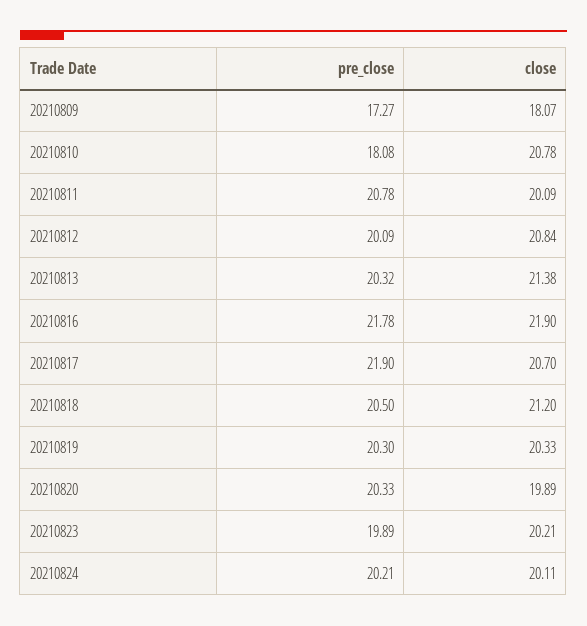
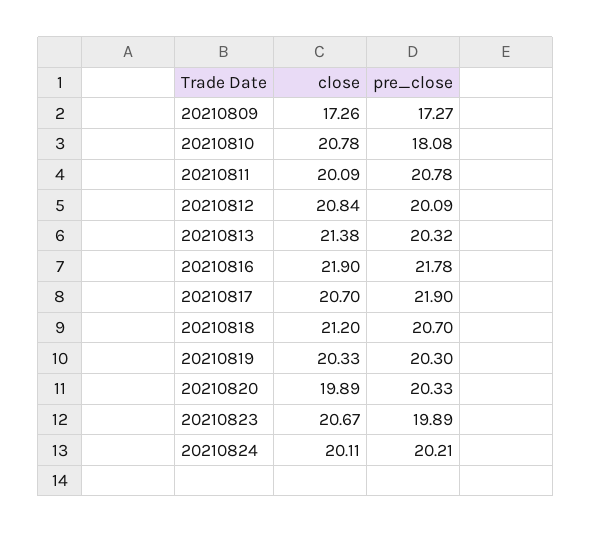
close, 20210809: 18.07 -> 17.26
pre_close, 20210818: 20.5 -> 20.7
close, 20210823: 20.21 -> 20.67

